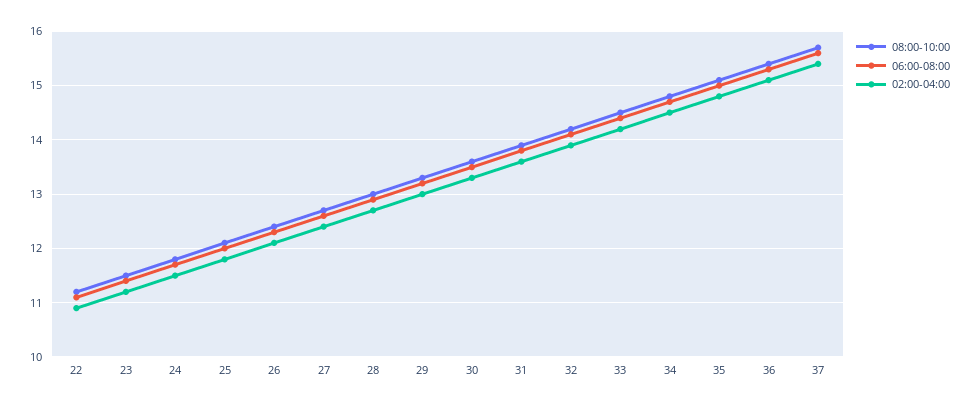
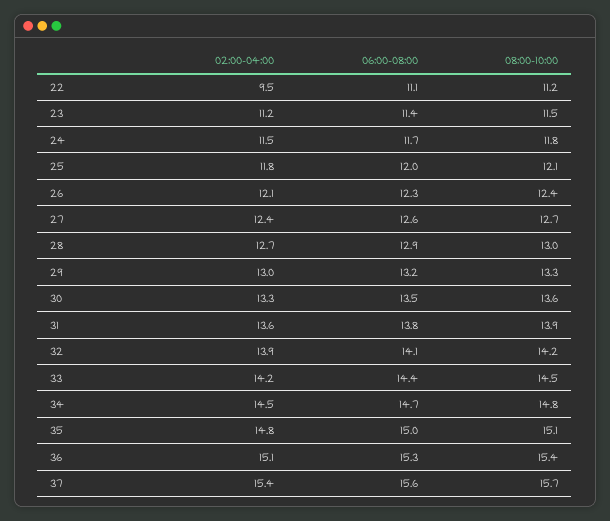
02:00-04:00, 22: 11 -> 9.5

